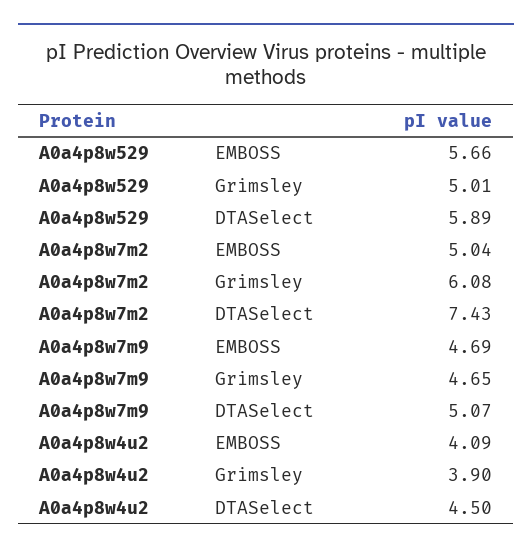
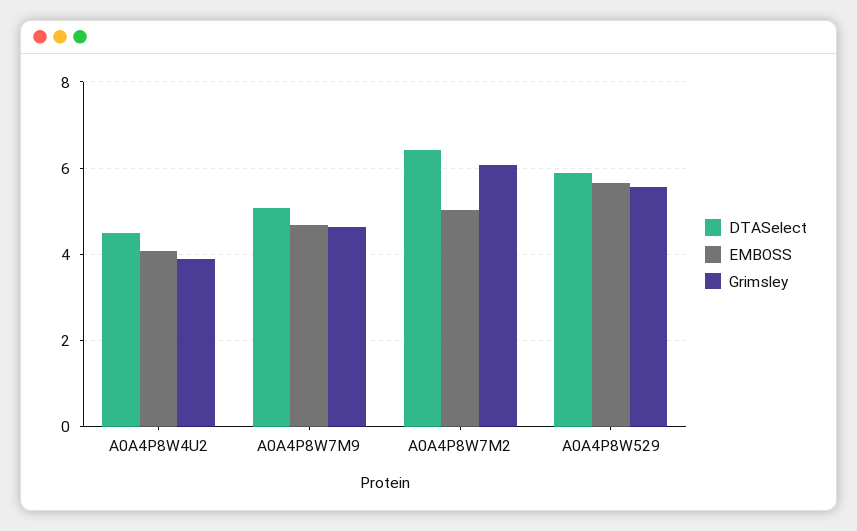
Grimsley, A0a4p8w529: 5.01 -> 5.6
DTASelect, A0a4p8w7m2: 7.43 -> 6.4

